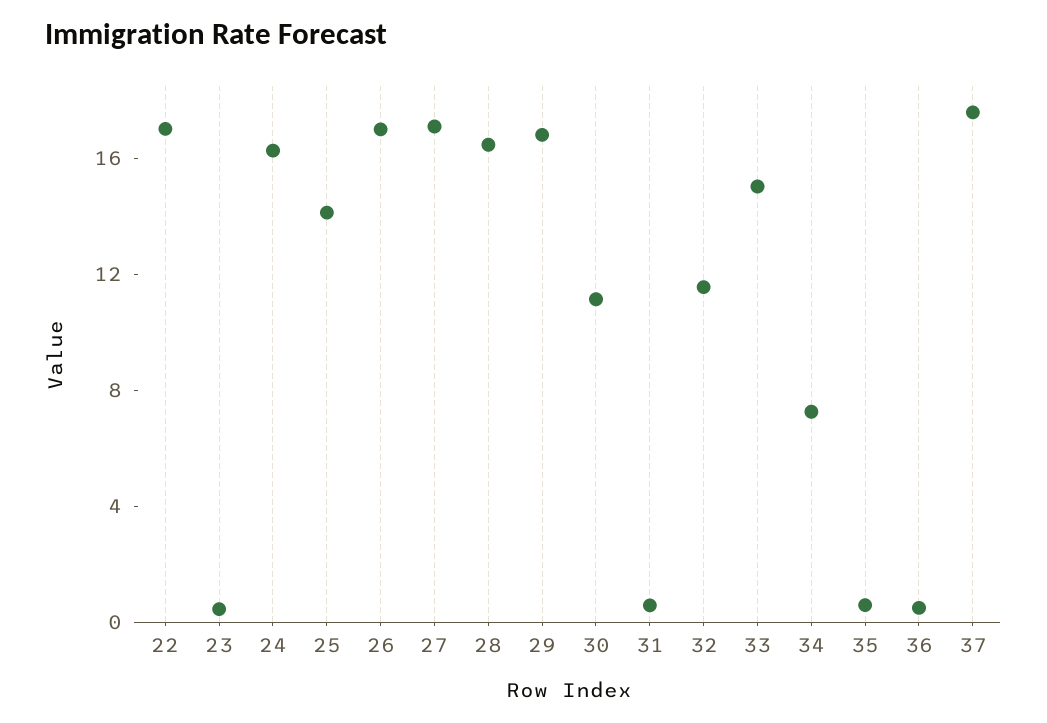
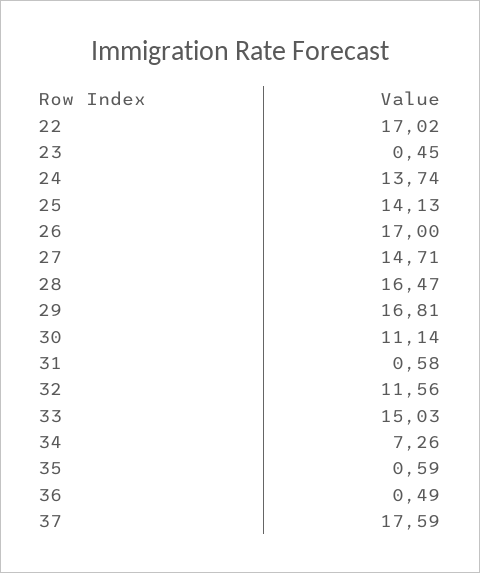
24: 16 -> 13.74
27: 17 -> 14.71

